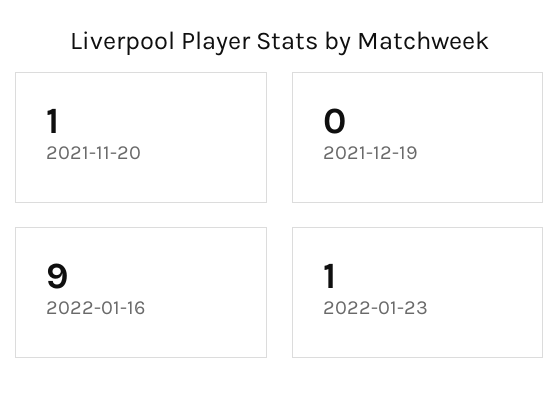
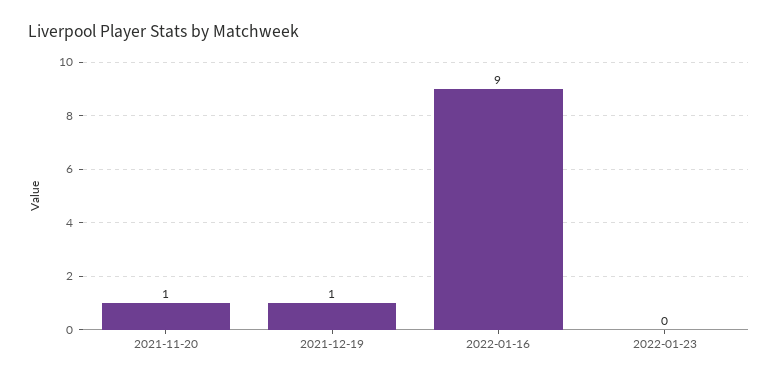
2021-12-19: 0 -> 1
2022-01-23: 1 -> 0

